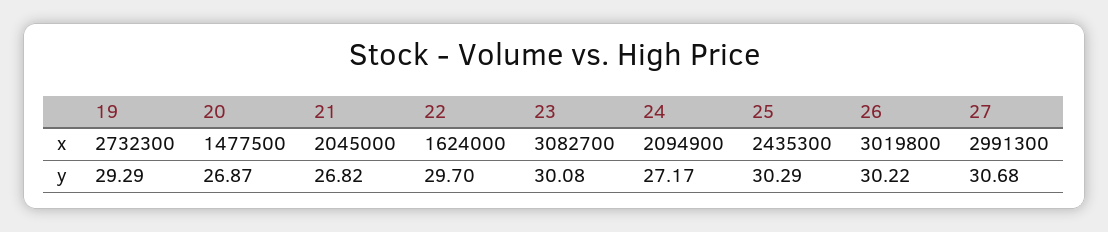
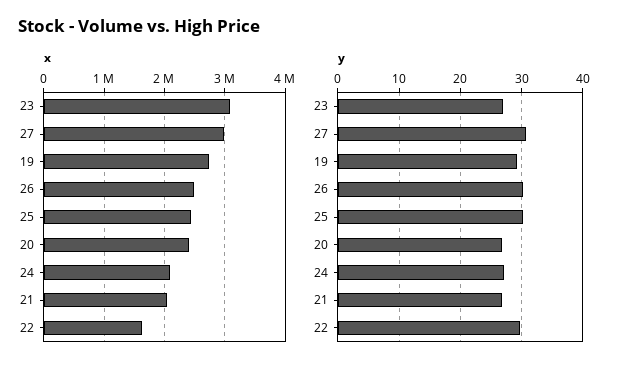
x, 20: 1477500 -> 2400000
x, 26: 3019800 -> 2500000
y, 23: 30.08 -> 27

